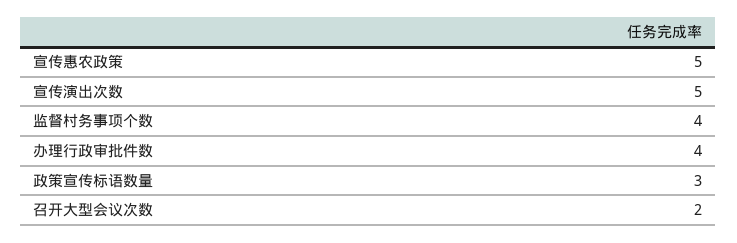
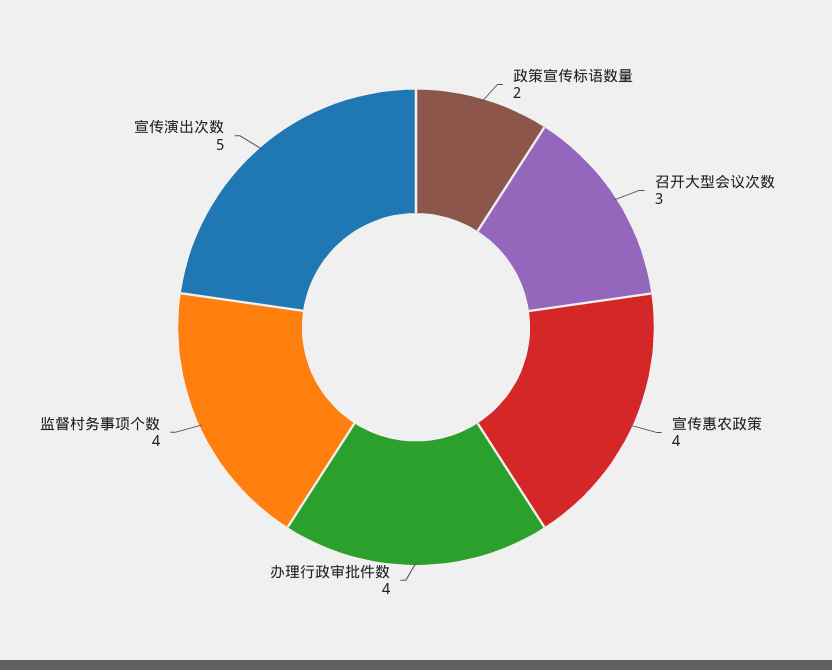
宣传惠农政策: 5 -> 4
政策宣传标语数量: 3 -> 2
召开大型会议次数: 2 -> 3

